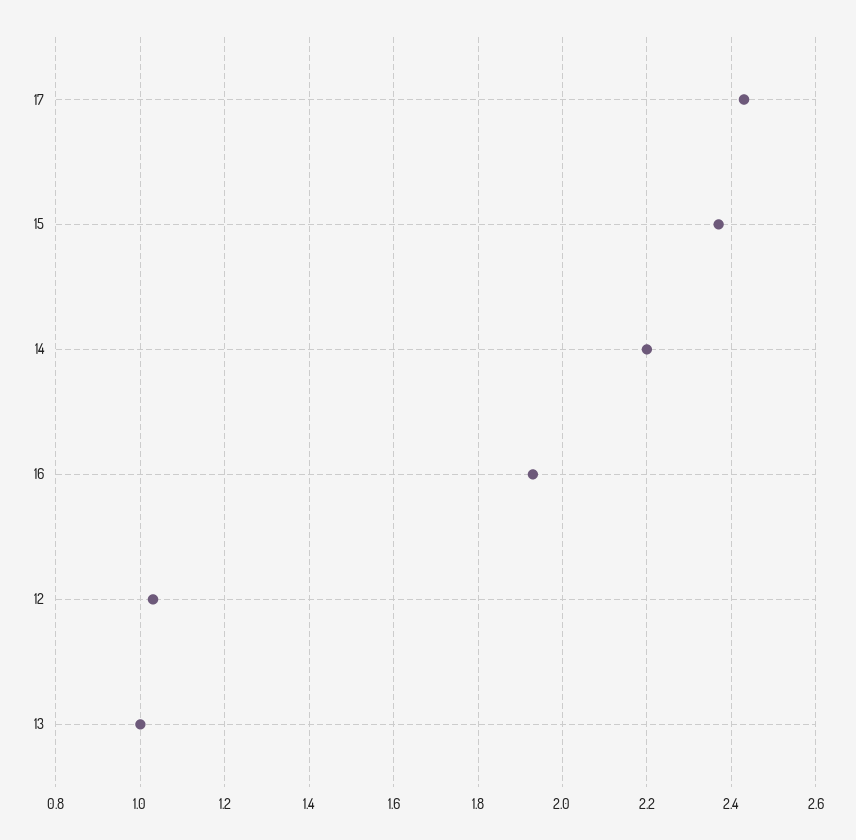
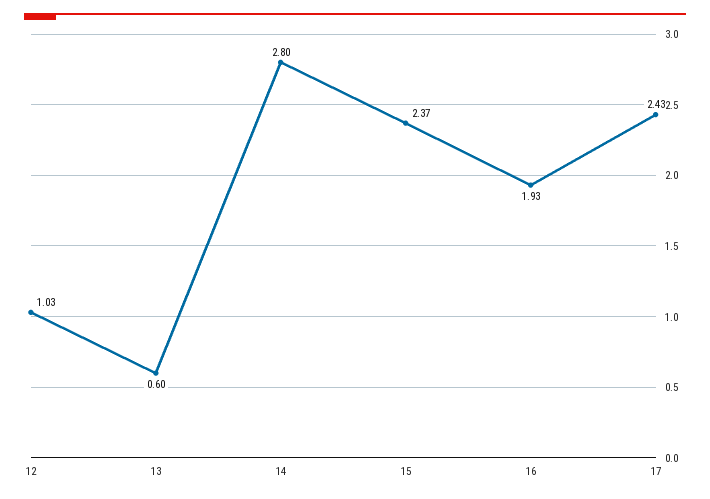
14: 2.2 -> 2.8
13: 1 -> 0.6

